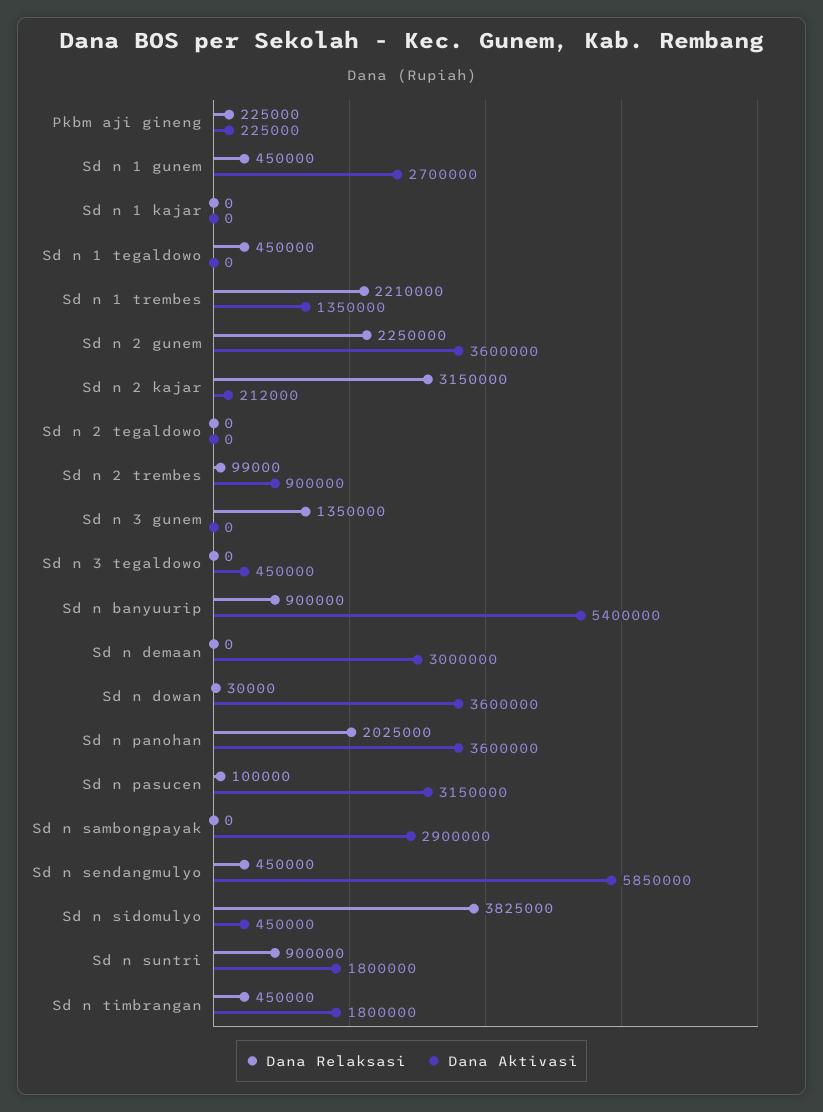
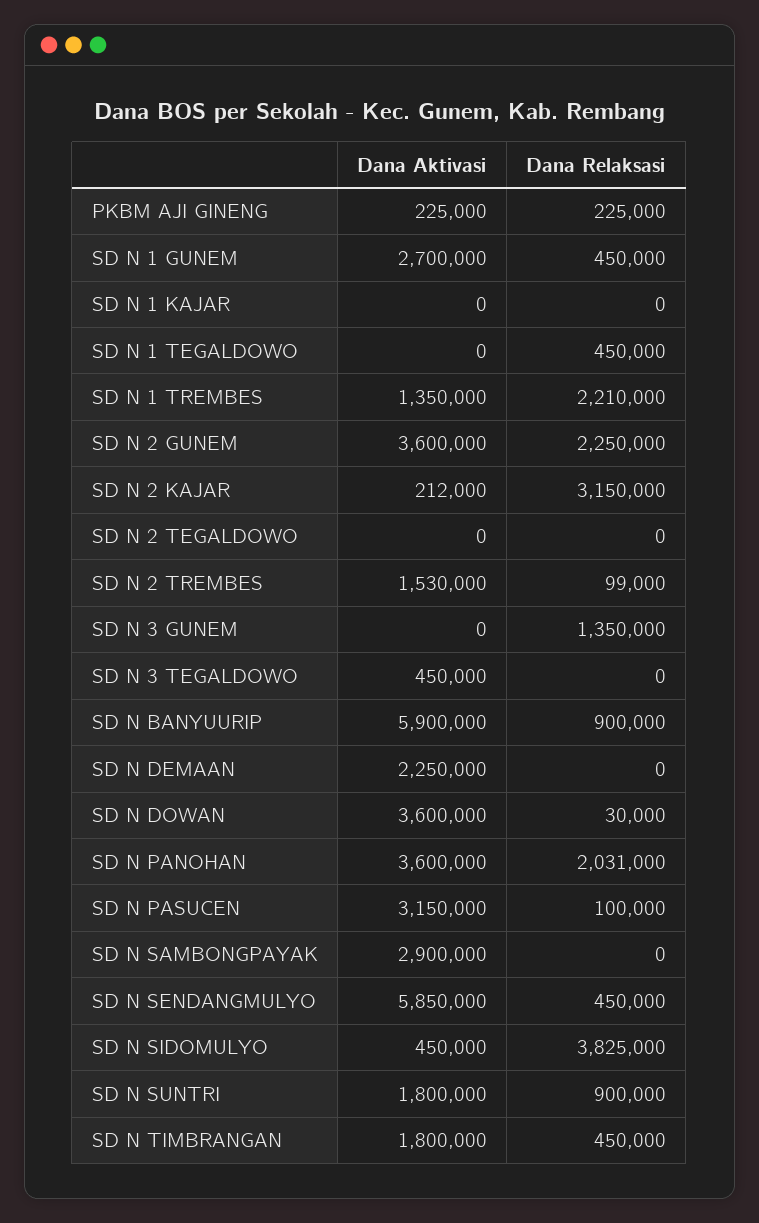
Dana Aktivasi, Sd n 2 trembes: 900000 -> 1530000
Dana Aktivasi, Sd n banyuurip: 5400000 -> 5900000
Dana Aktivasi, Sd n demaan: 3000000 -> 2250000
Dana Relaksasi, Sd n panohan: 2025000 -> 2031000

